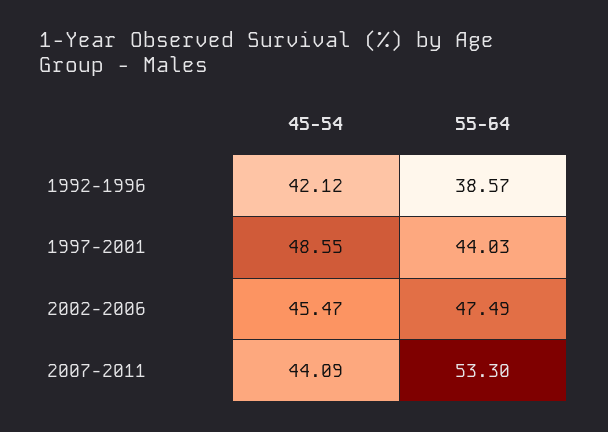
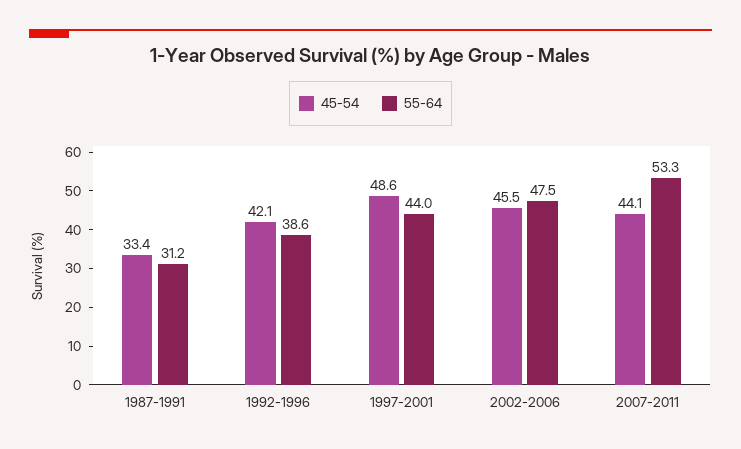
45-54, 1987-1991: none -> 33.4
55-64, 1987-1991: none -> 31.2

